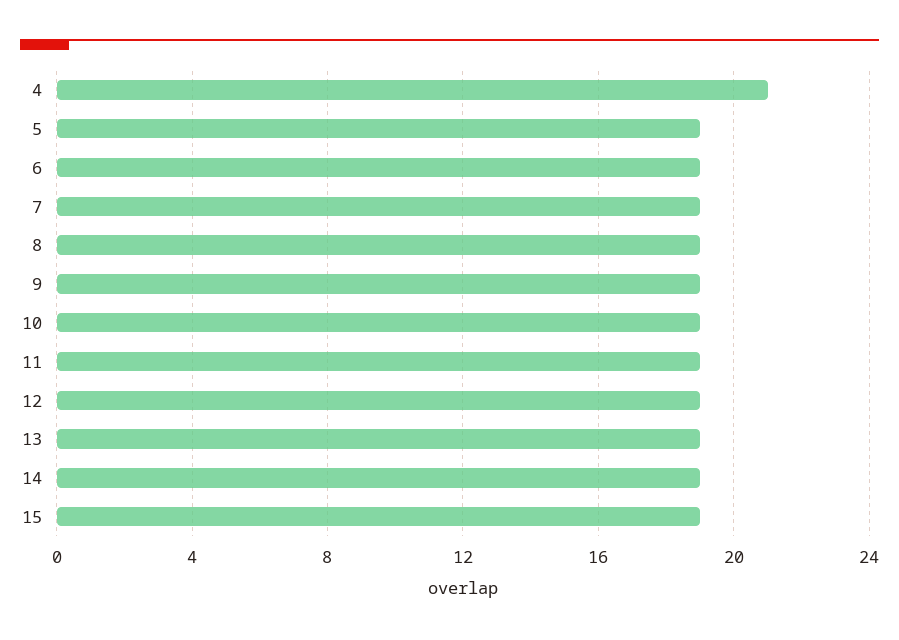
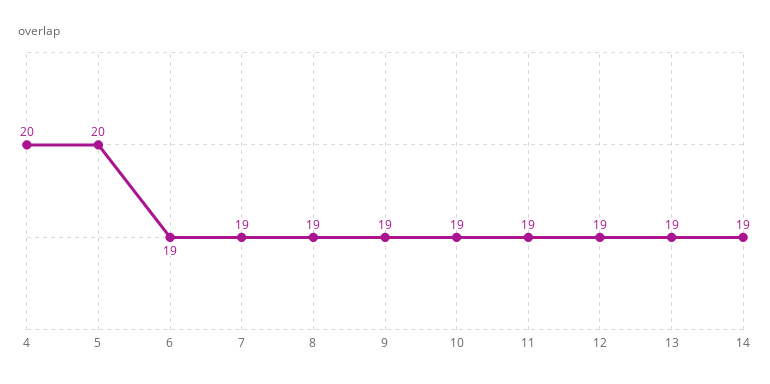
4: 21 -> 20
5: 19 -> 20
15: 19 -> none

